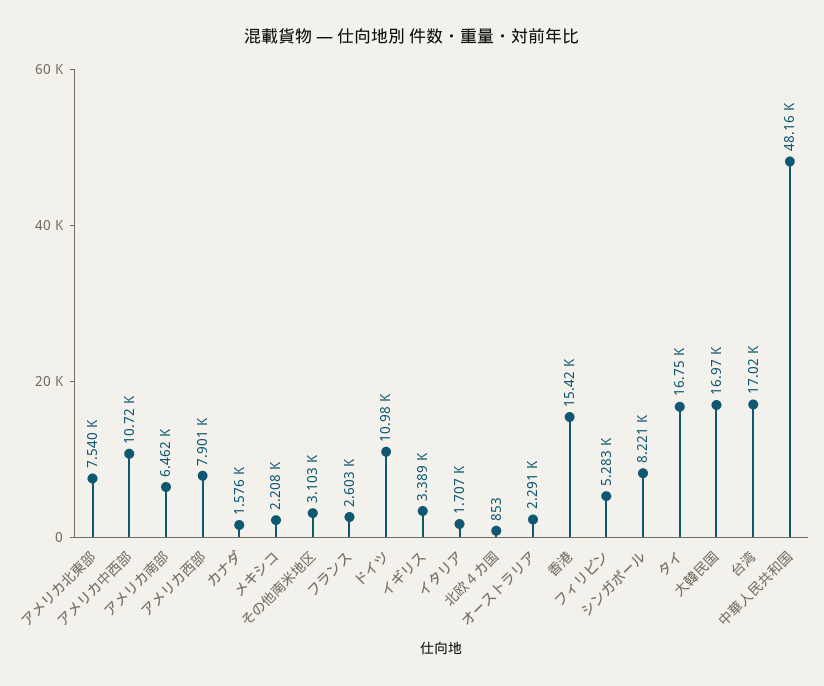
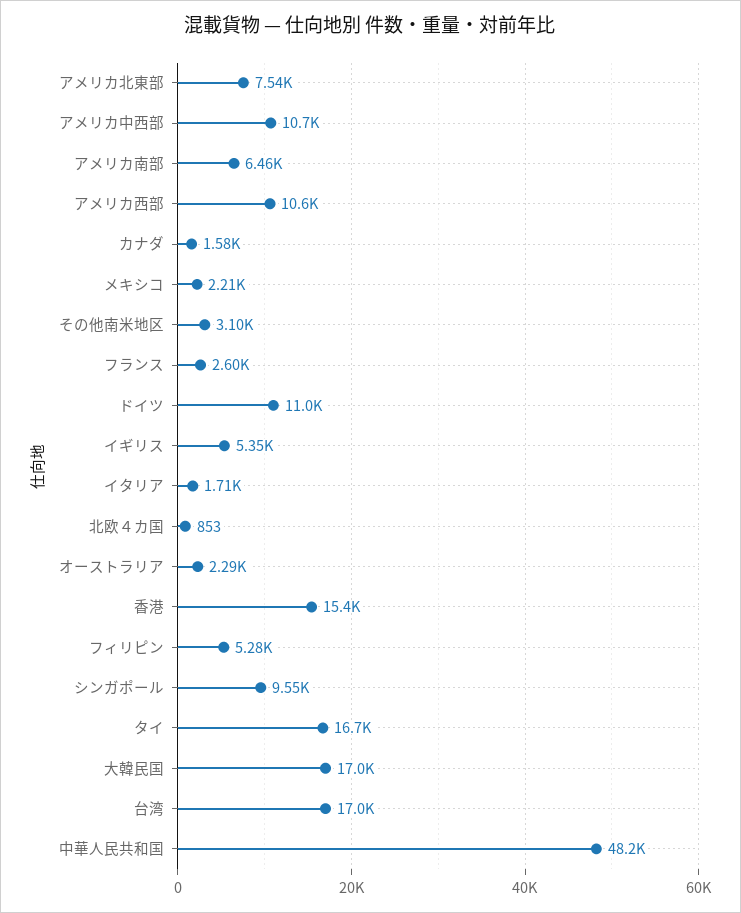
アメリカ西部: 7901 -> 10600
イギリス: 3389 -> 5350
シンガポール: 8221 -> 9550

